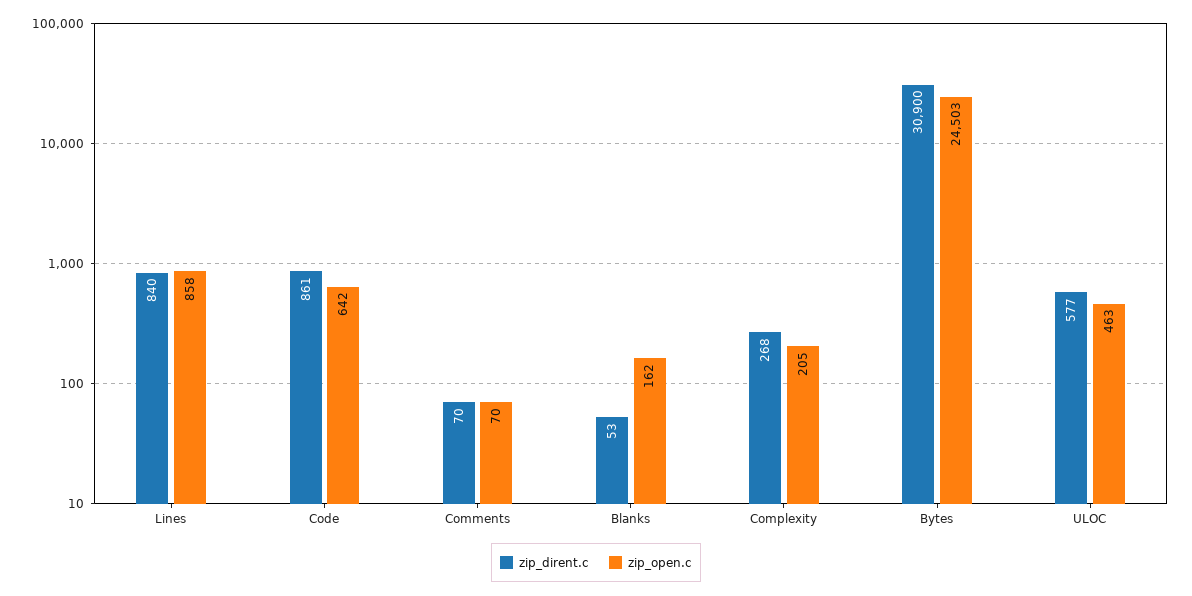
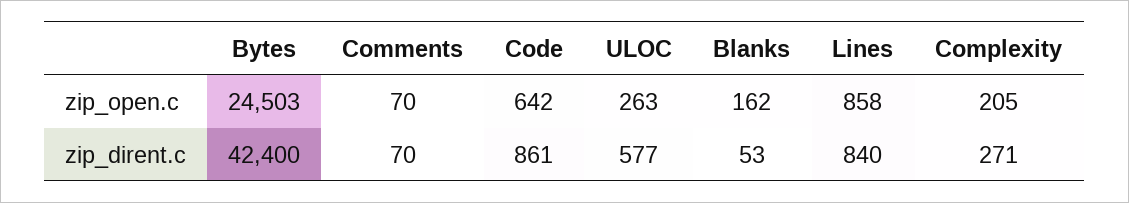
zip_dirent.c, Complexity: 268 -> 271
zip_dirent.c, Bytes: 30900 -> 42400
zip_open.c, ULOC: 463 -> 263

